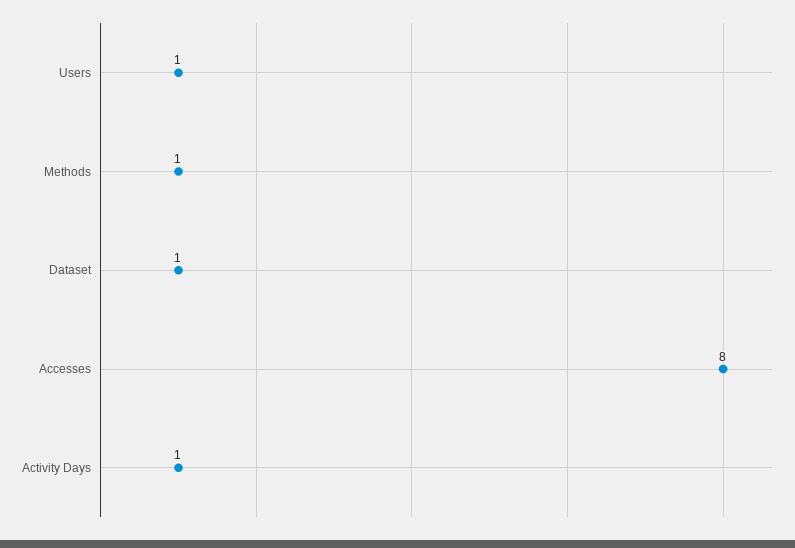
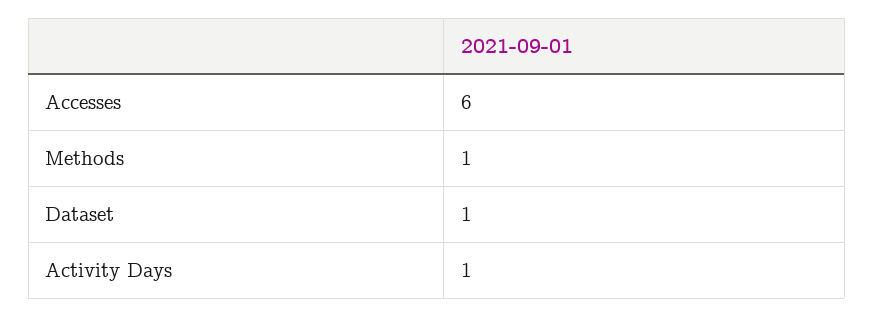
Users: 1 -> none
Accesses: 8 -> 6

